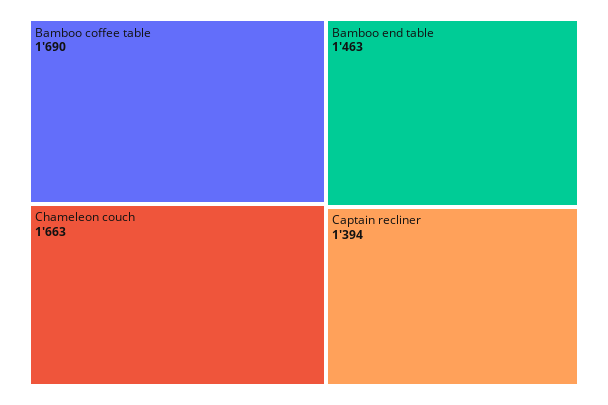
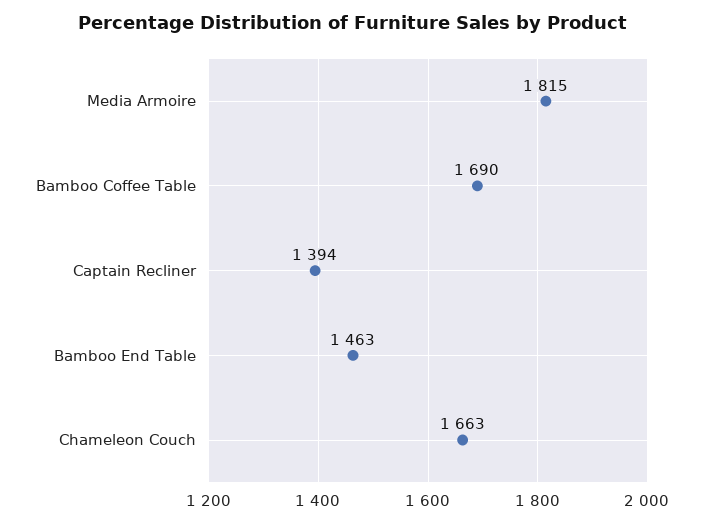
Media Armoire: none -> 1815

